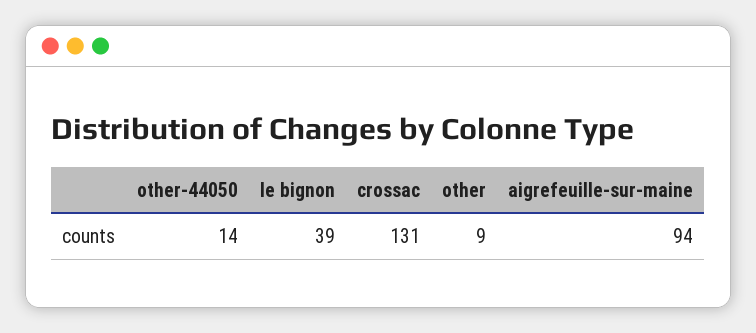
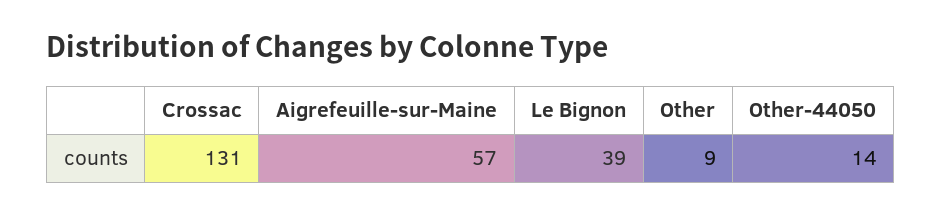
aigrefeuille-sur-maine: 94 -> 57

